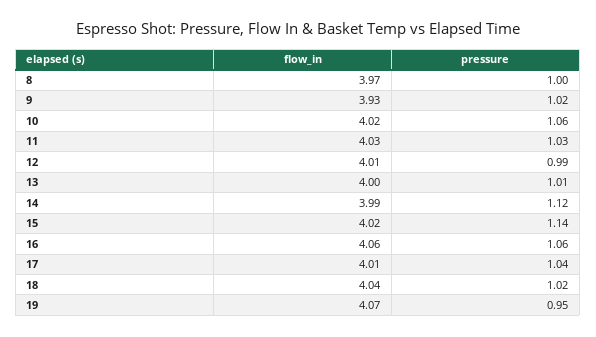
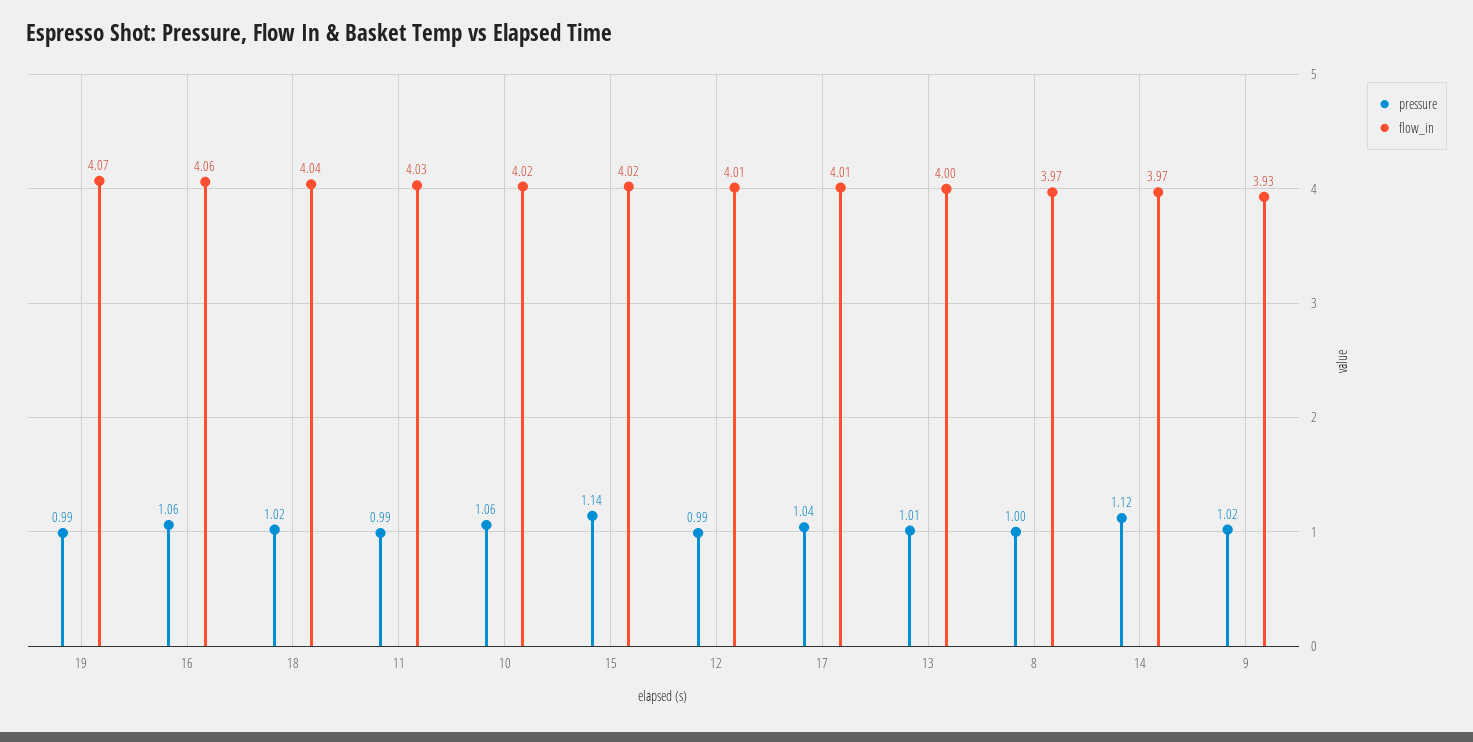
pressure, 11: 1.03 -> 0.99
flow_in, 14: 3.99 -> 3.97
pressure, 19: 0.95 -> 0.99

